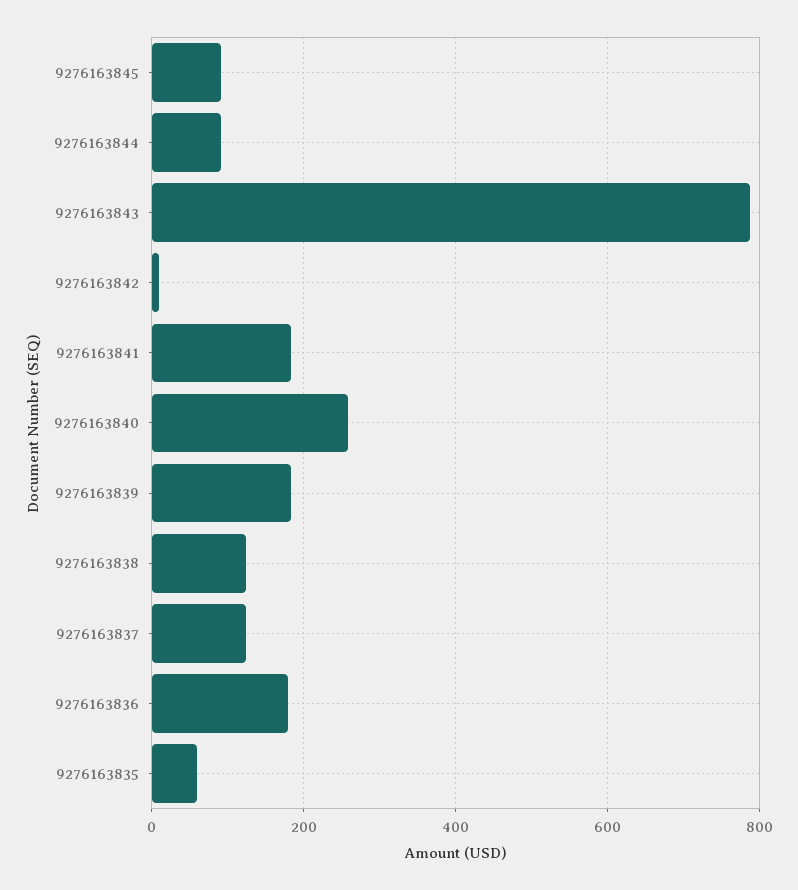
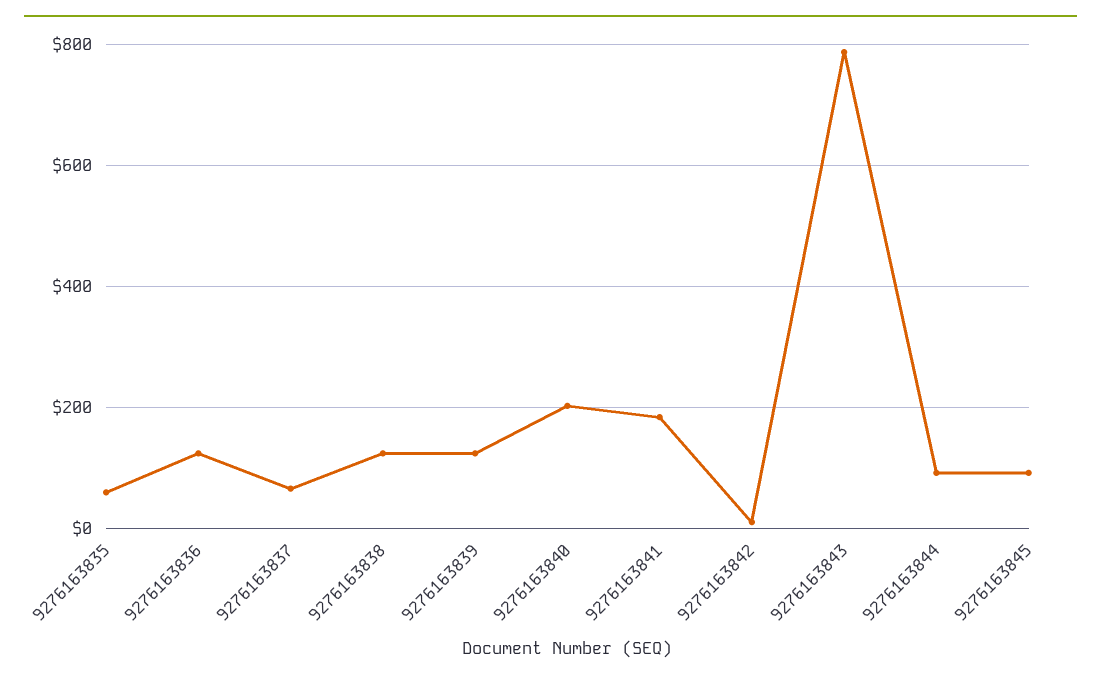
9276163840: 260 -> 200
9276163839: 180 -> 120
9276163837: 120 -> 60
9276163836: 180 -> 120

